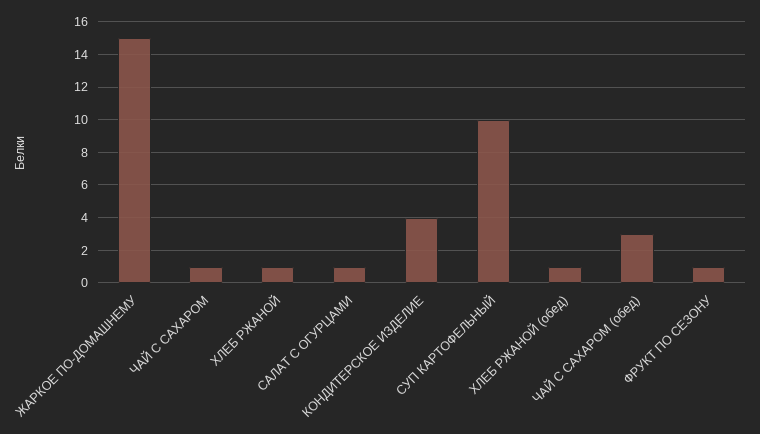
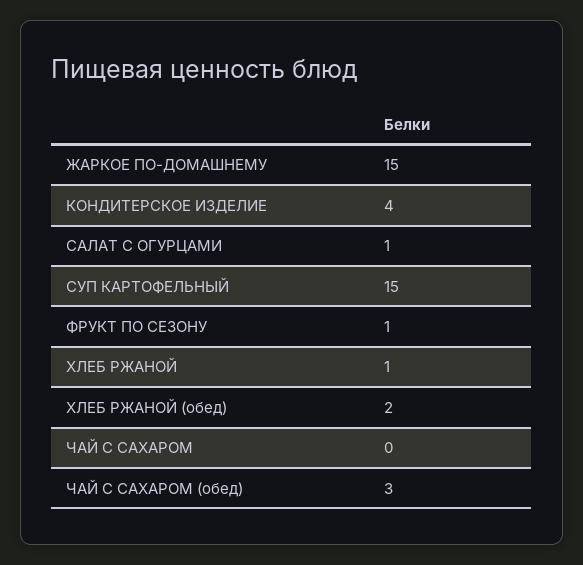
ЧАЙ С САХАРОМ: 1 -> 0
СУП КАРТОФЕЛЬНЫЙ: 10 -> 15
ХЛЕБ РЖАНОЙ (обед): 1 -> 2

